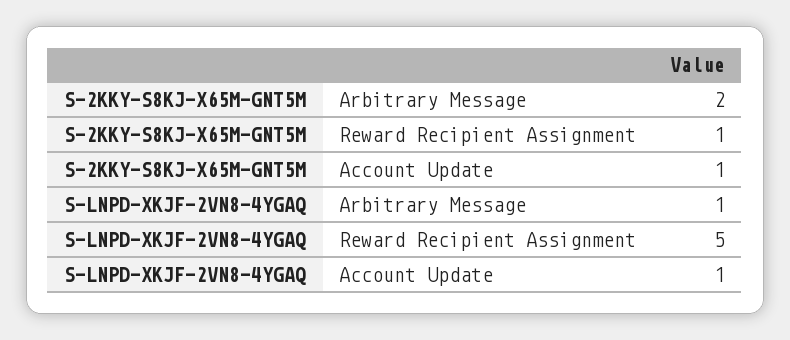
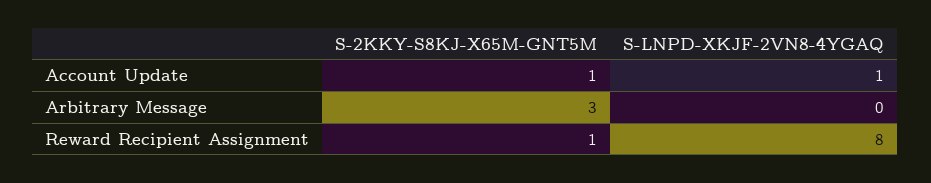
S-2KKY-S8KJ-X65M-GNT5M, Arbitrary Message: 2 -> 3
S-LNPD-XKJF-2VN8-4YGAQ, Arbitrary Message: 1 -> 0
S-LNPD-XKJF-2VN8-4YGAQ, Reward Recipient Assignment: 5 -> 8

